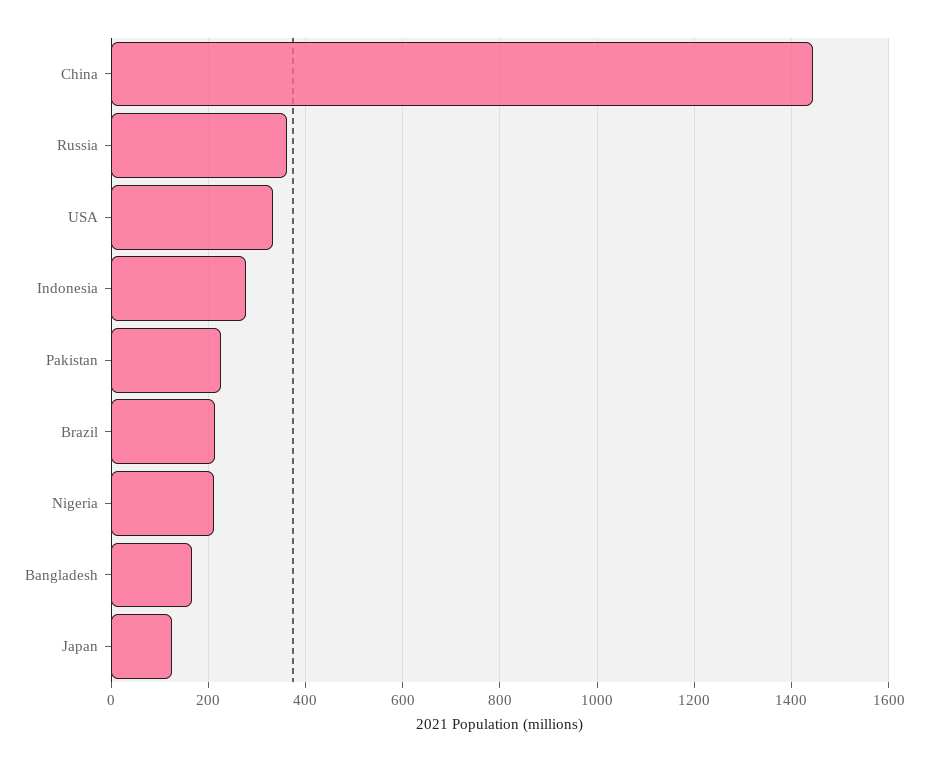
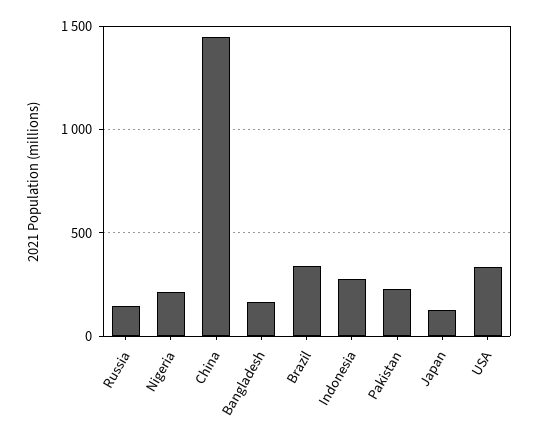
Russia: 360 -> 150
Brazil: 220 -> 350

